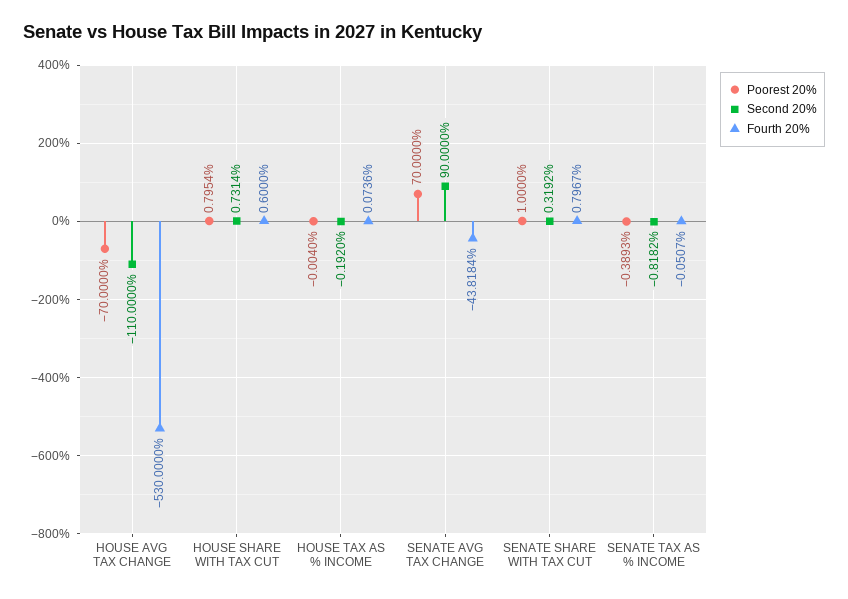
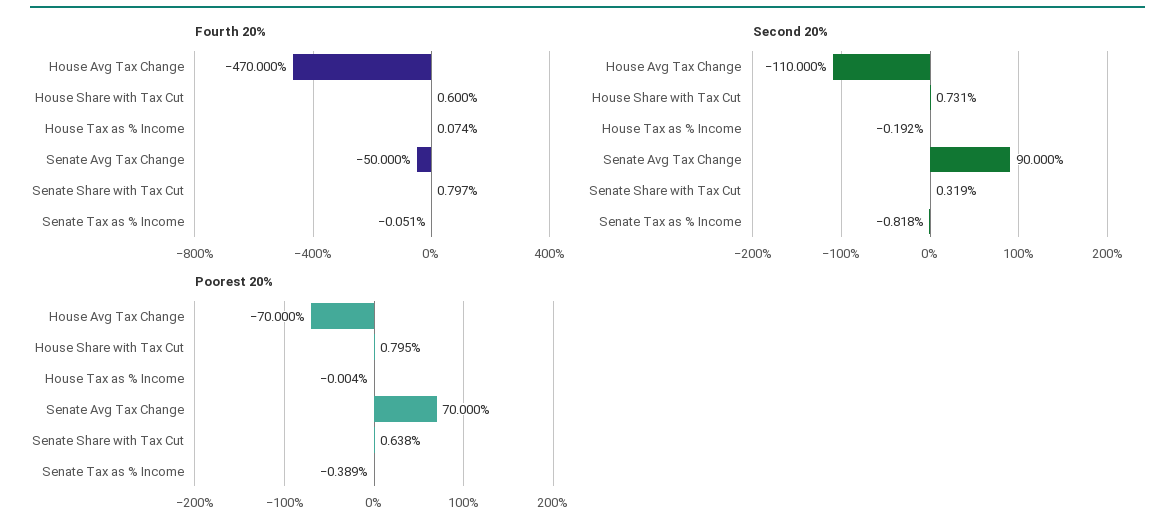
Fourth 20%, HOUSE AVG TAX CHANGE: -530 -> -470
Fourth 20%, SENATE AVG TAX CHANGE: -43.8184 -> -50
Poorest 20%, SENATE SHARE WITH TAX CUT: 1 -> 0.638

